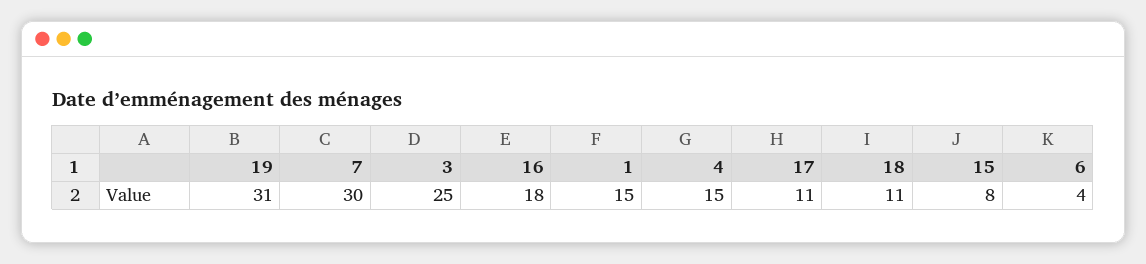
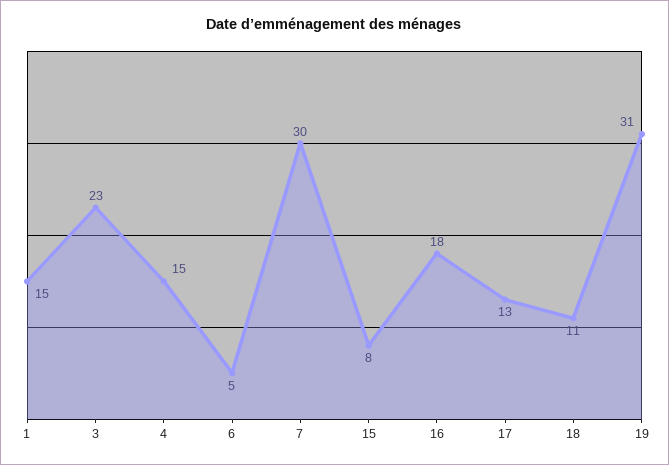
3: 25 -> 23
17: 11 -> 13
6: 4 -> 5

